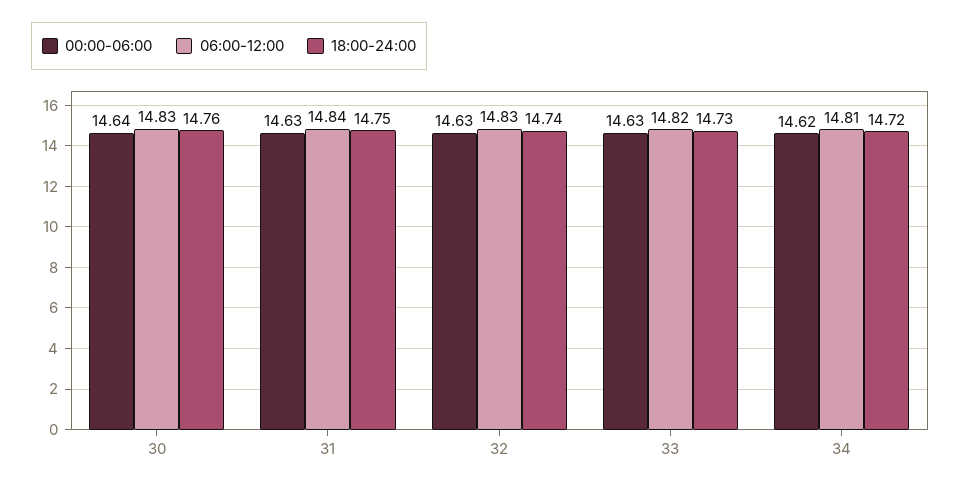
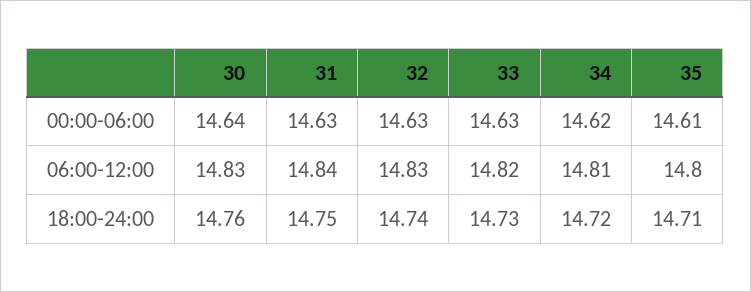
00:00-06:00, 35: none -> 14.61
06:00-12:00, 35: none -> 14.8
18:00-24:00, 35: none -> 14.71

